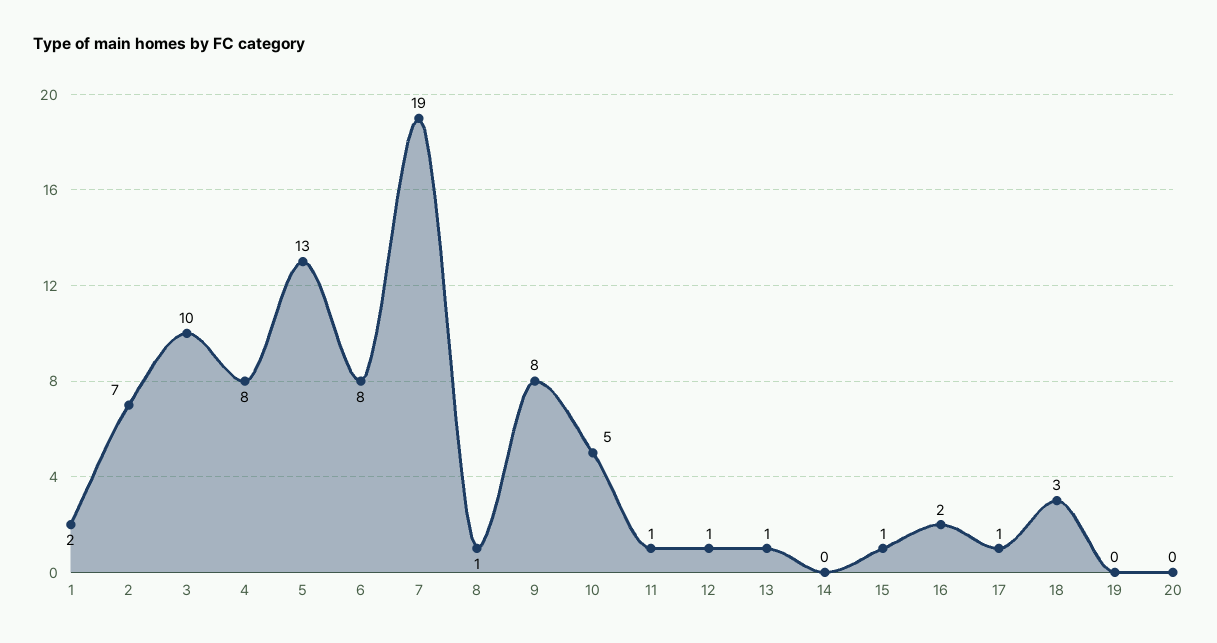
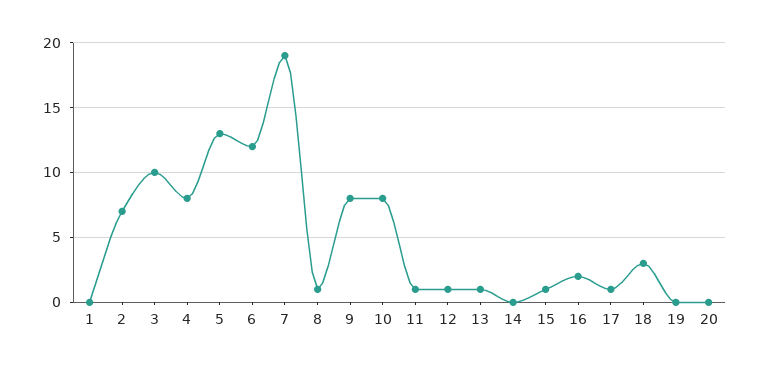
1: 2 -> 0
6: 8 -> 12
10: 5 -> 8

